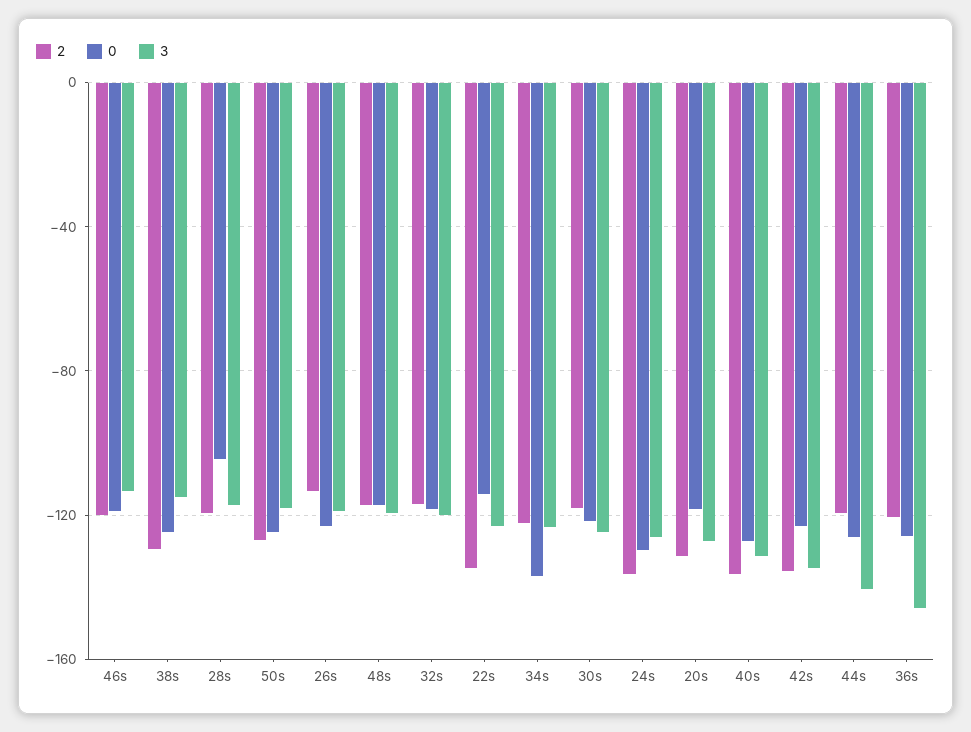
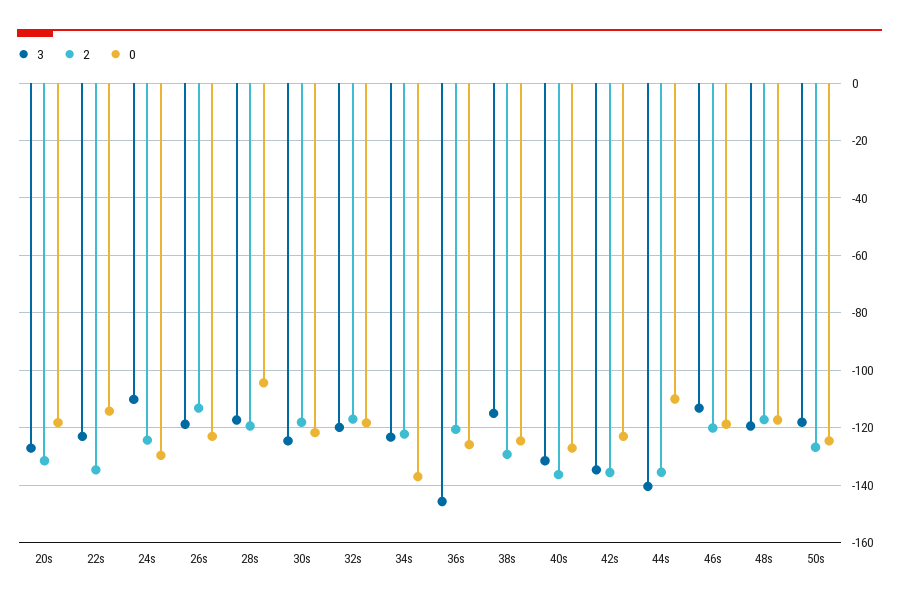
2, 24s: -135 -> -125
3, 24s: -125 -> -110
2, 44s: -120 -> -135
0, 44s: -125 -> -110

